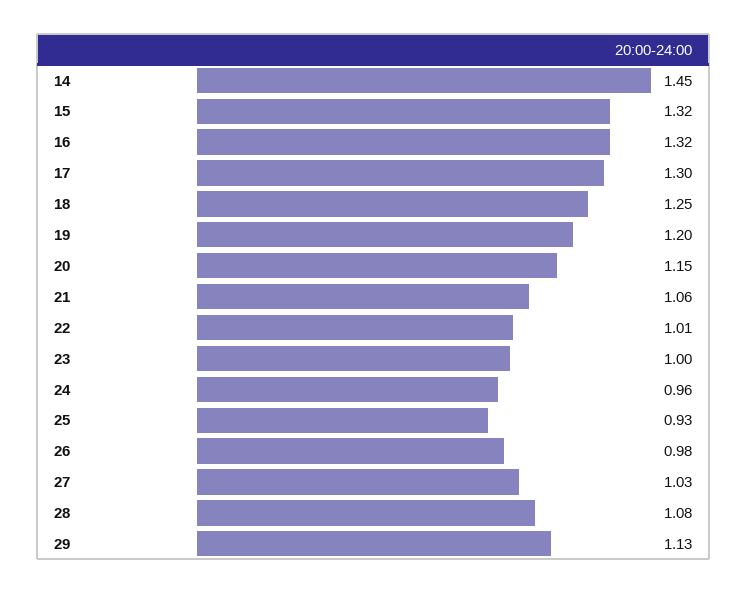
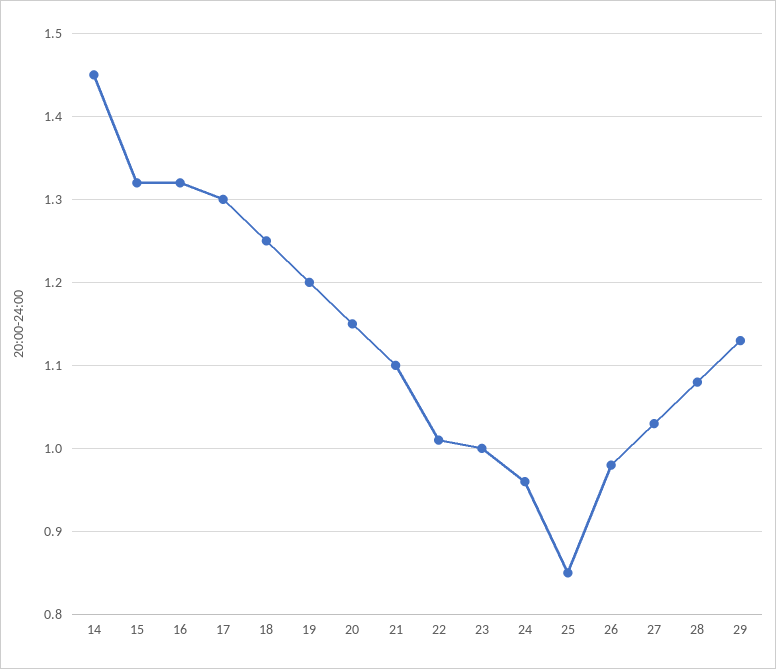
21: 1.06 -> 1.1
25: 0.93 -> 0.85

